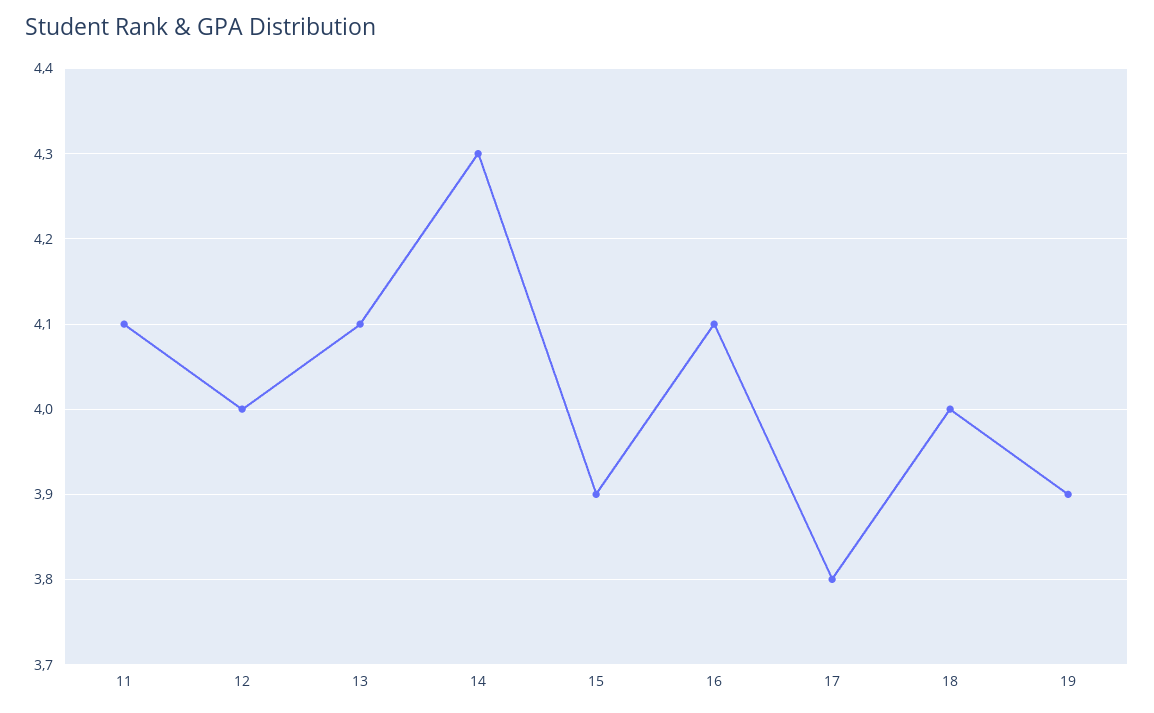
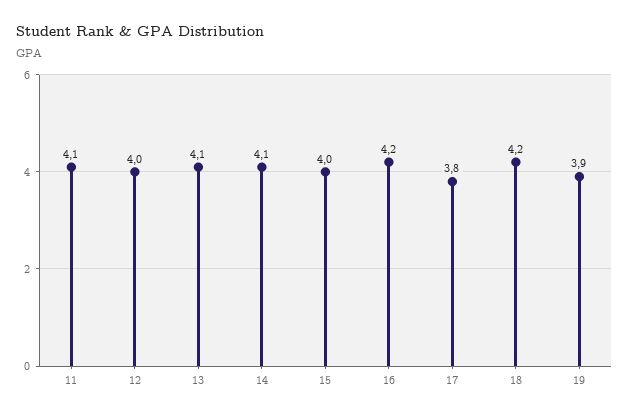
14: 4.3 -> 4.1
15: 3.9 -> 4
16: 4.1 -> 4.2
18: 4 -> 4.2

